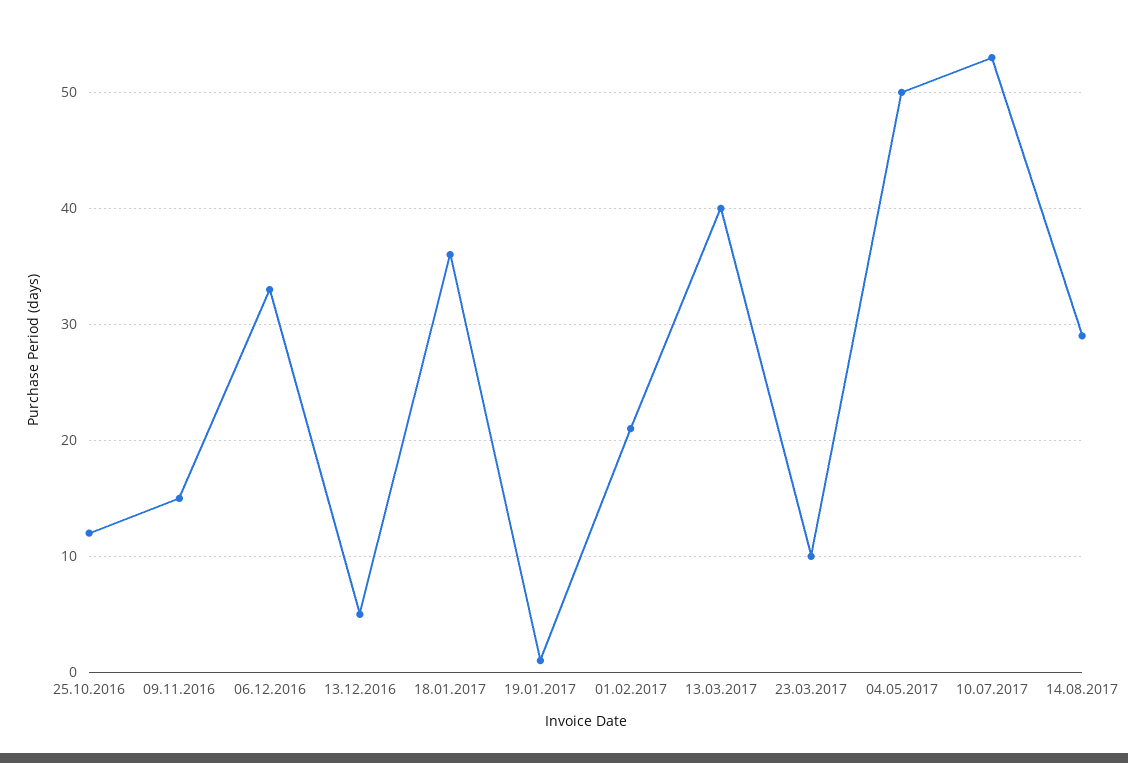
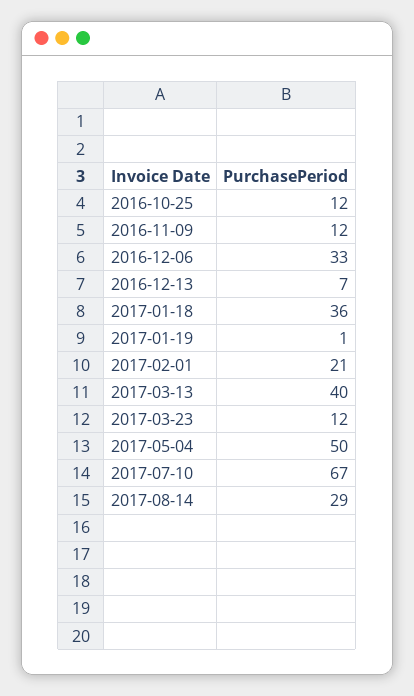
09.11.2016: 15 -> 12
13.12.2016: 5 -> 7
23.03.2017: 10 -> 12
10.07.2017: 53 -> 67

